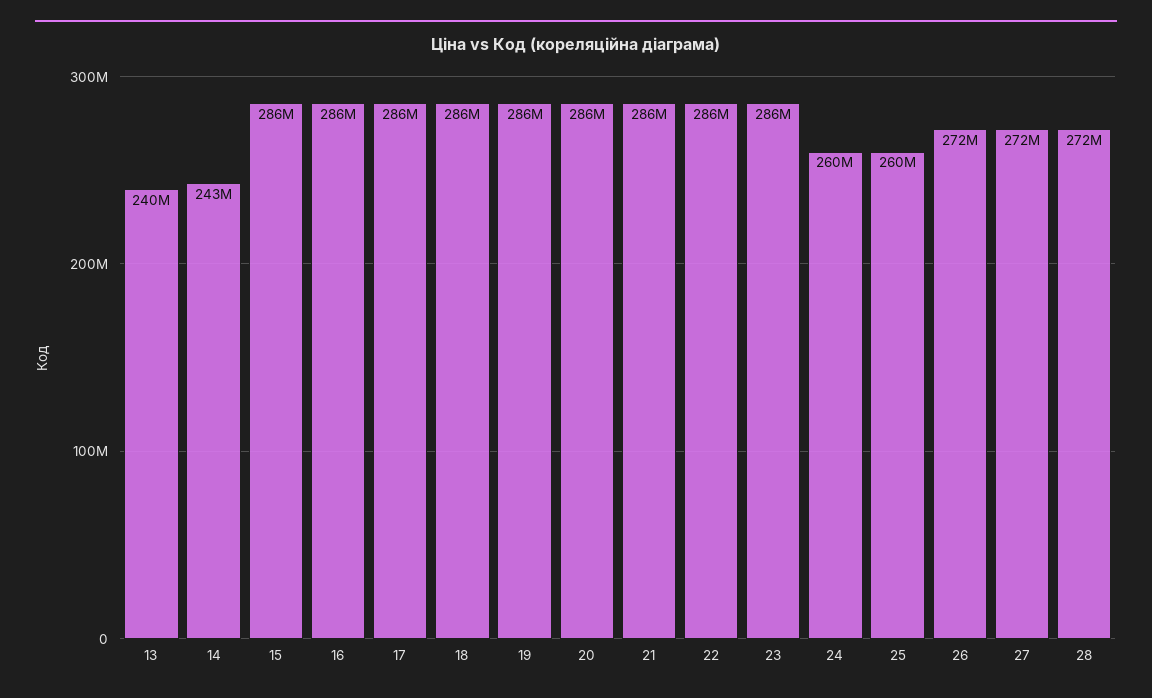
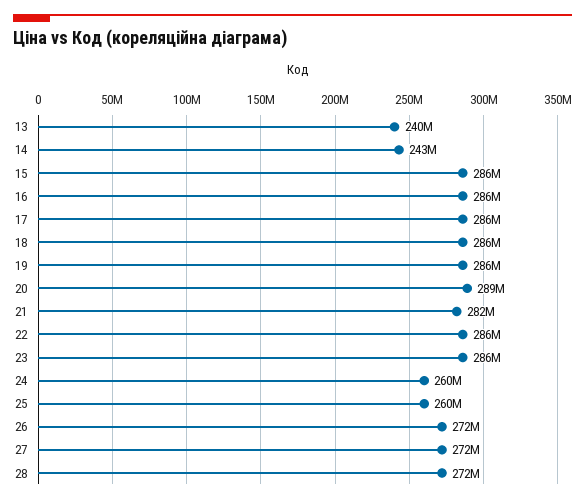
20: 286000000 -> 289000000
21: 286000000 -> 282000000

